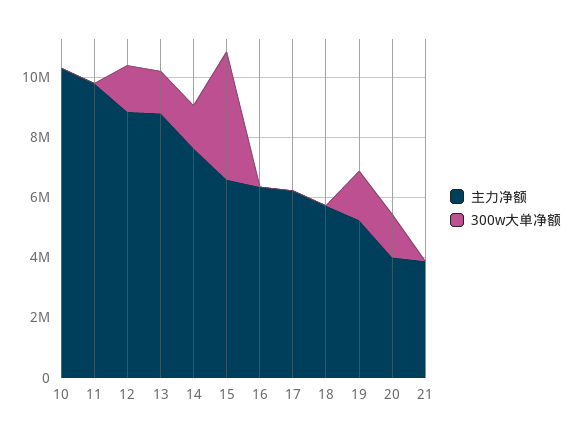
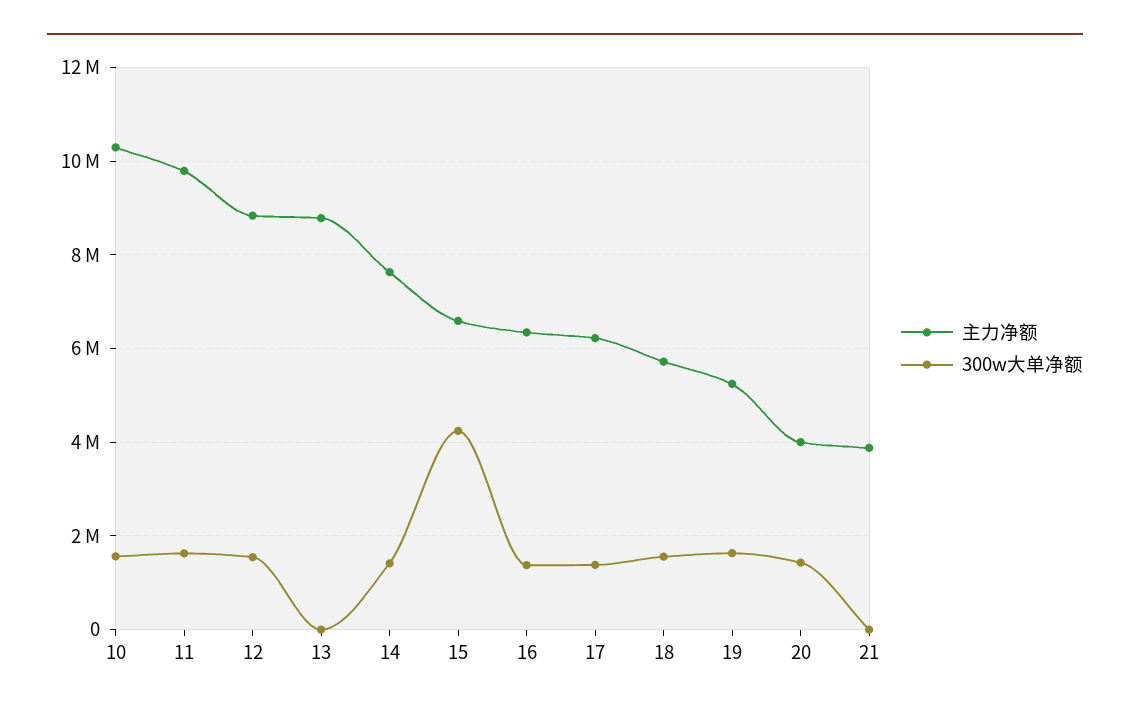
300w大单净额, 10: 0 -> 1600000
300w大单净额, 11: 0 -> 1600000
300w大单净额, 13: 1500000 -> 0
300w大单净额, 16: 0 -> 1400000
300w大单净额, 17: 0 -> 1400000
300w大单净额, 18: 0 -> 1600000

